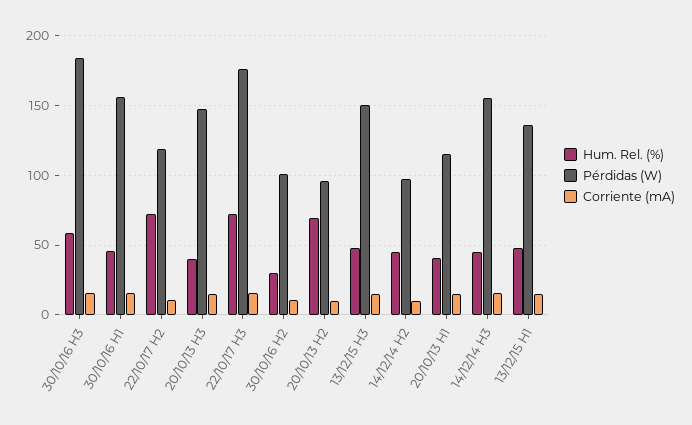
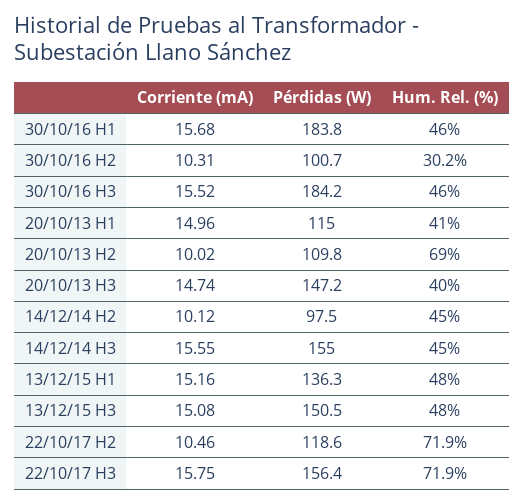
Hum. Rel. (%), 30/10/16 H3: 60 -> 46
Pérdidas (W), 30/10/16 H1: 155 -> 183.8
Pérdidas (W), 22/10/17 H3: 175 -> 156.4
Pérdidas (W), 20/10/13 H2: 95 -> 109.8

